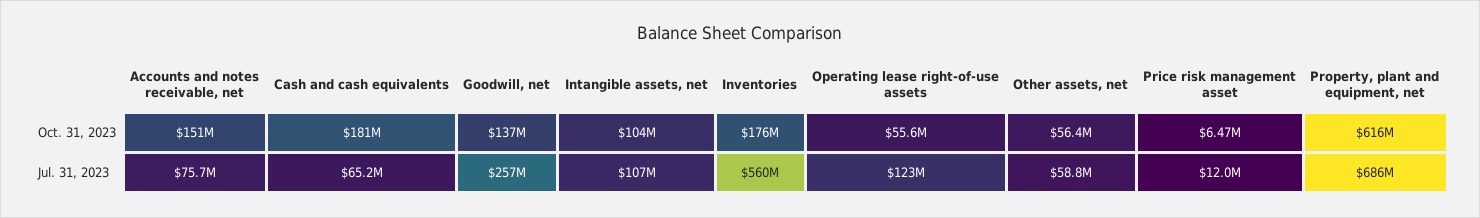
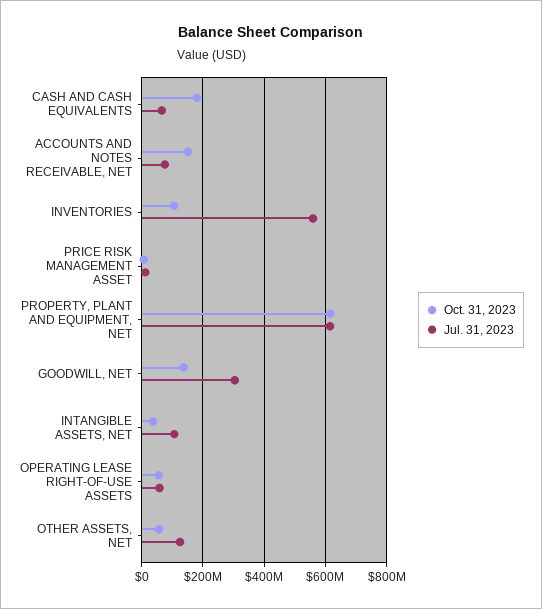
Oct. 31, 2023, Intangible assets, net: 104000000 -> 40000000
Oct. 31, 2023, Inventories: 176000000 -> 100000000
Jul. 31, 2023, Goodwill, net: 257000000 -> 300000000
Jul. 31, 2023, Operating lease right-of-use assets: 123000000 -> 60000000
Jul. 31, 2023, Other assets, net: 58800000 -> 120000000
Jul. 31, 2023, Property, plant and equipment, net: 686000000 -> 620000000

